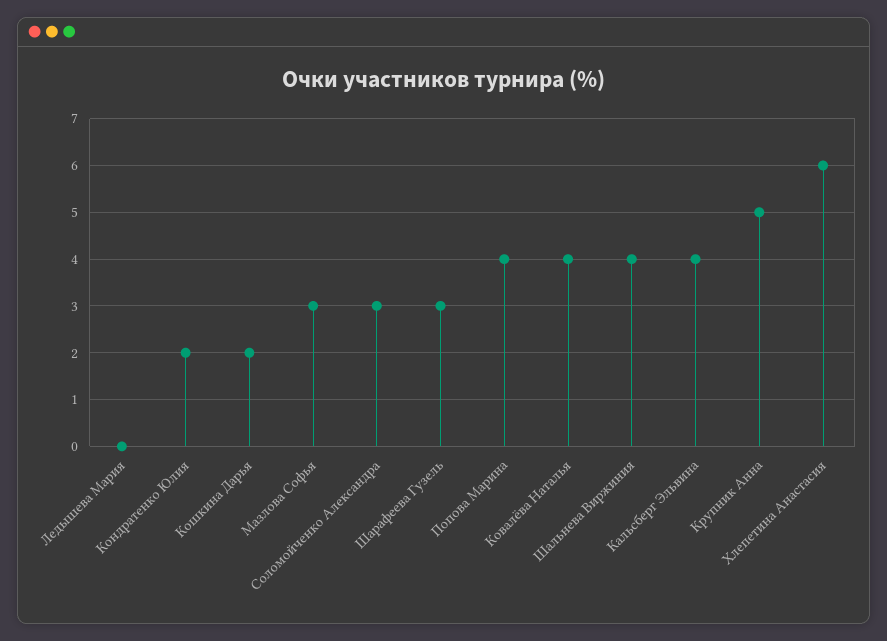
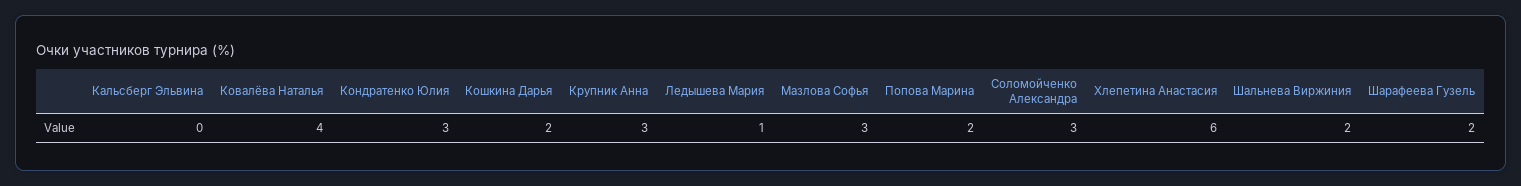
Ледышева Мария: 0 -> 1
Кондратенко Юлия: 2 -> 3
Шарафеева Гузель: 3 -> 2
Попова Марина: 4 -> 2
Шальнева Виржиния: 4 -> 2
Кальсберг Эльвина: 4 -> 0
Крупник Анна: 5 -> 3

